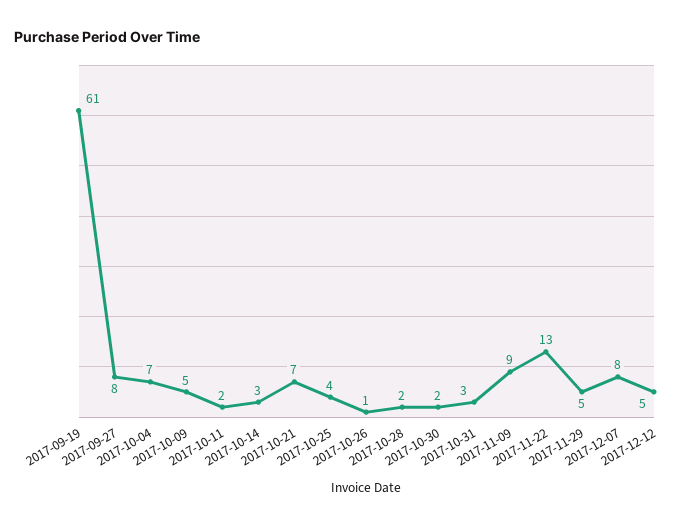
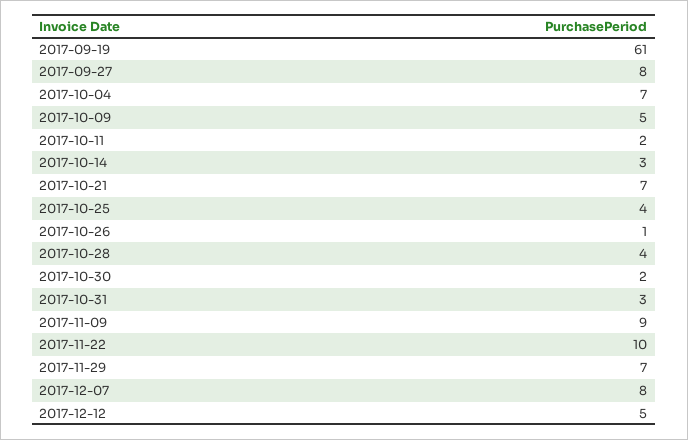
2017-10-28: 2 -> 4
2017-11-22: 13 -> 10
2017-11-29: 5 -> 7

